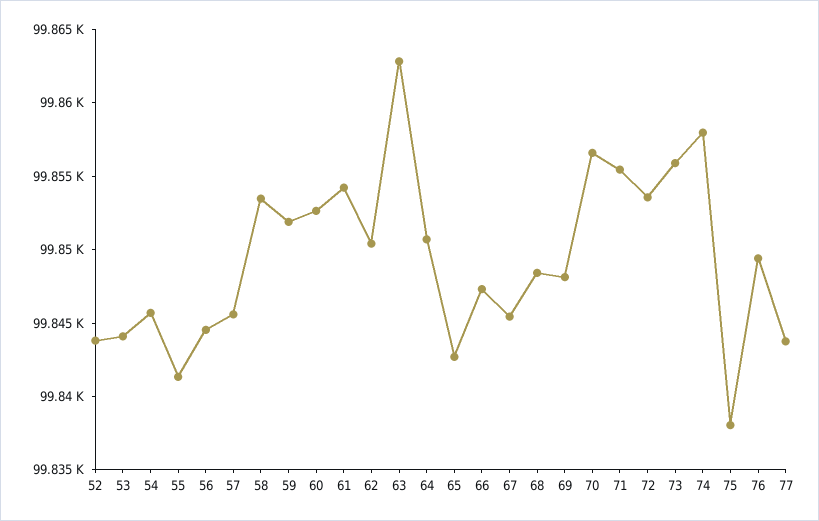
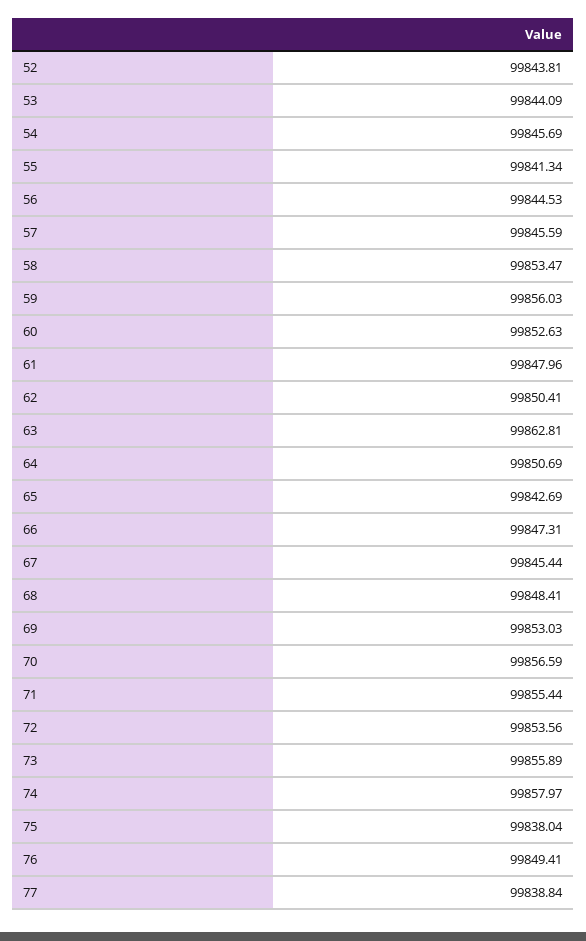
59: 99852 -> 99856.03
61: 99854 -> 99847.96
69: 99848 -> 99853.03
77: 99844 -> 99838.84

